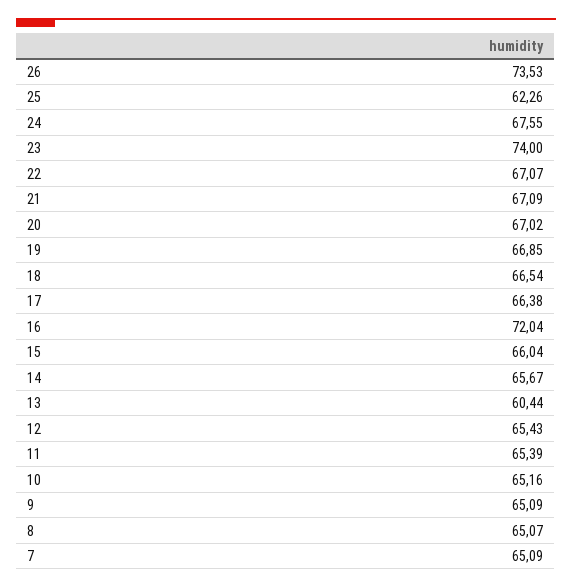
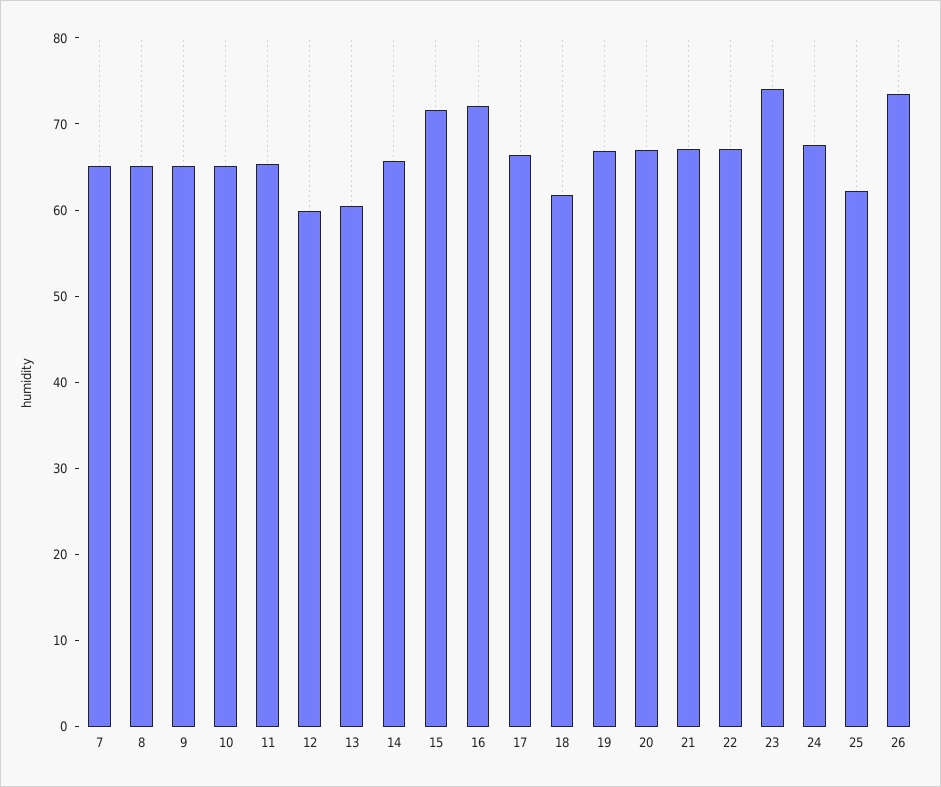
18: 66.54 -> 62
15: 66.04 -> 72
12: 65.43 -> 60

